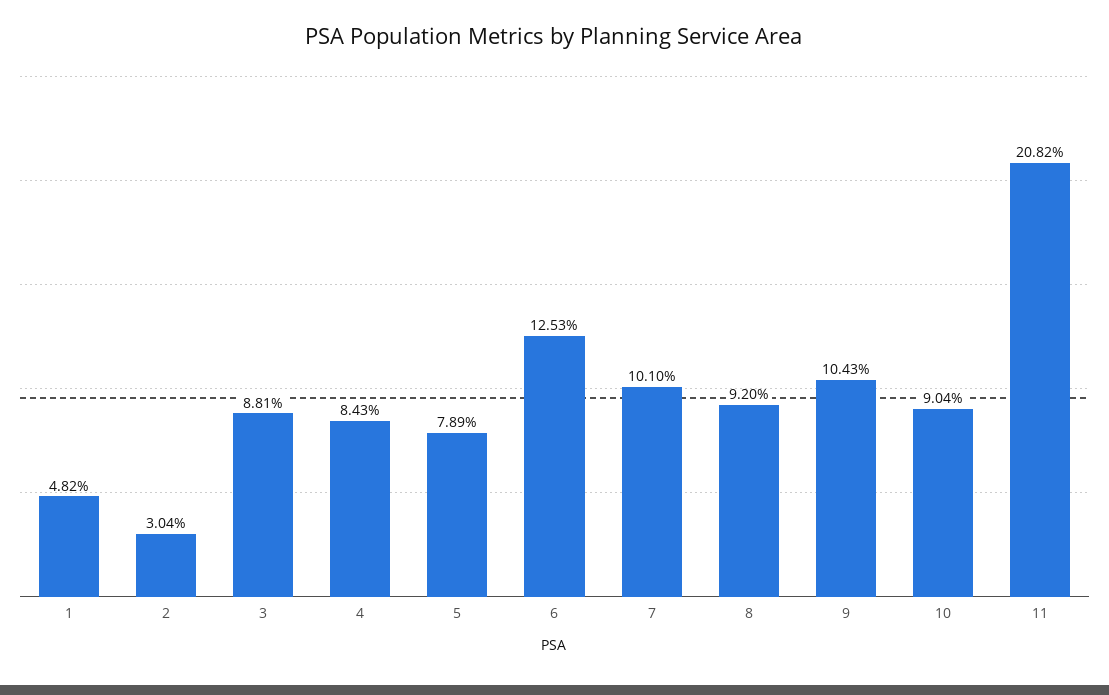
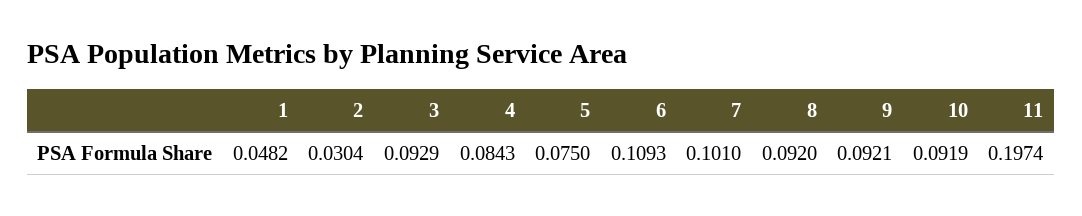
3: 0.0881 -> 0.0929
5: 0.0789 -> 0.075
6: 0.1253 -> 0.1093
9: 0.1043 -> 0.0921
10: 0.0904 -> 0.0919
11: 0.2082 -> 0.1974

